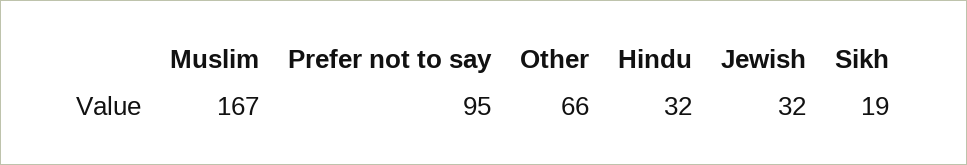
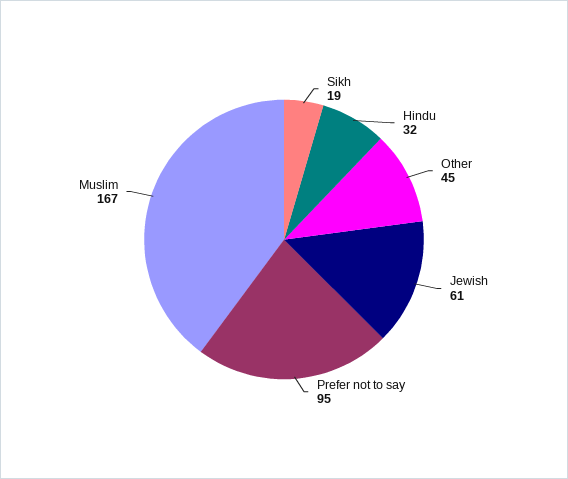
Other: 66 -> 45
Jewish: 32 -> 61

